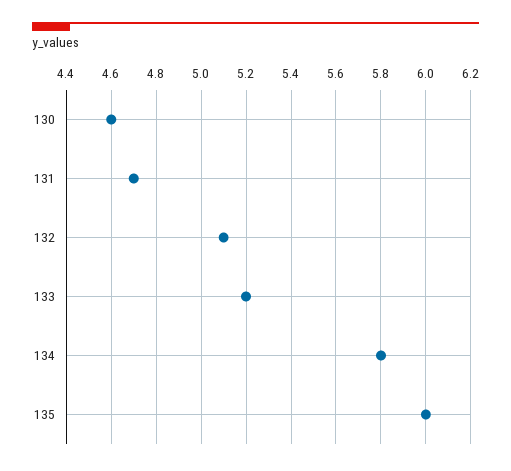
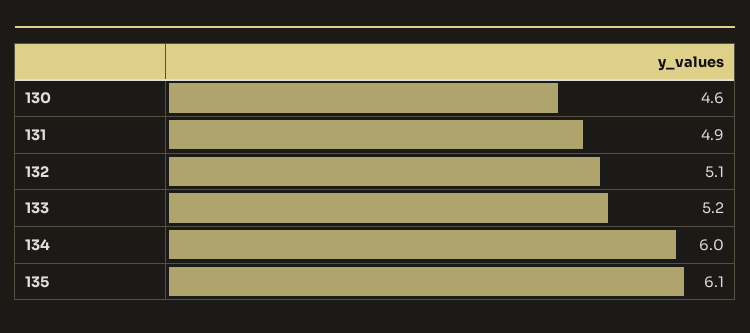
131: 4.7 -> 4.9
134: 5.8 -> 6
135: 6 -> 6.1

